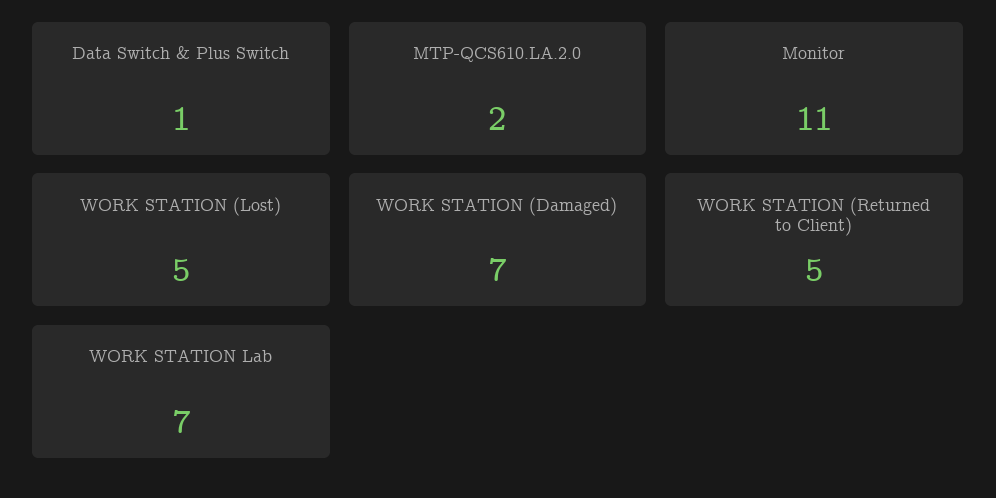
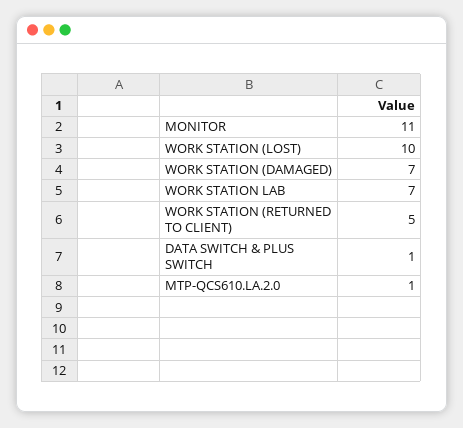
MTP-QCS610.LA.2.0: 2 -> 1
WORK STATION (Lost): 5 -> 10

